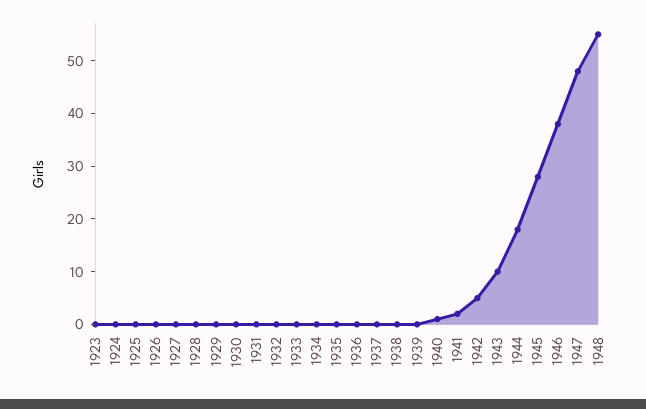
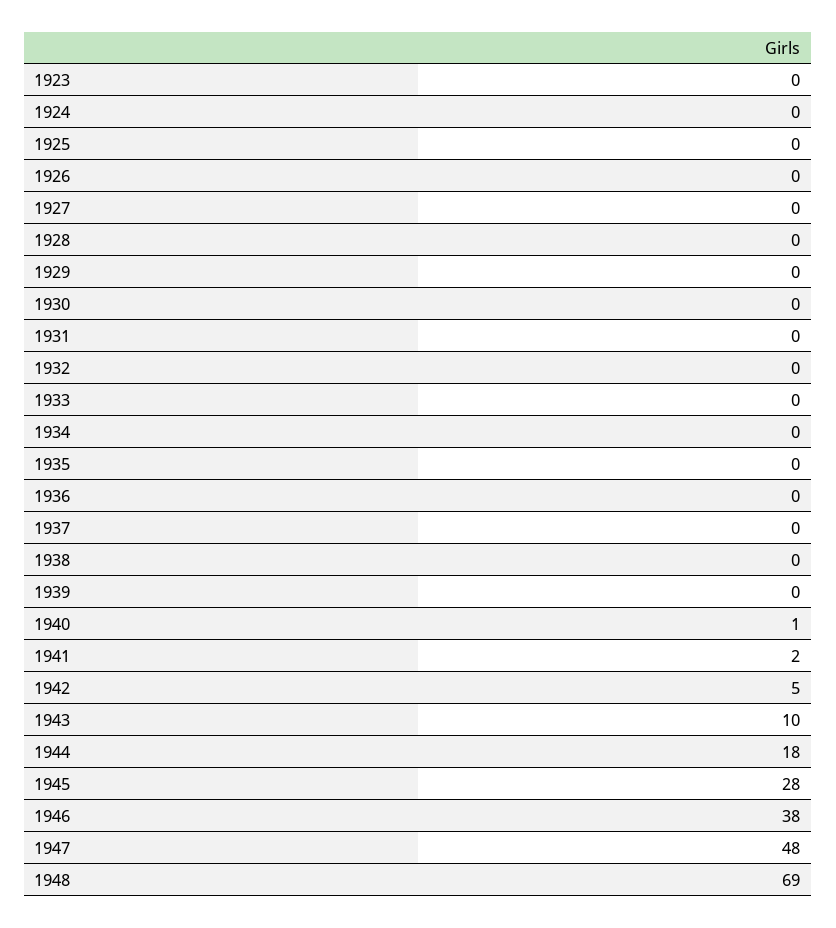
1948: 55 -> 69

